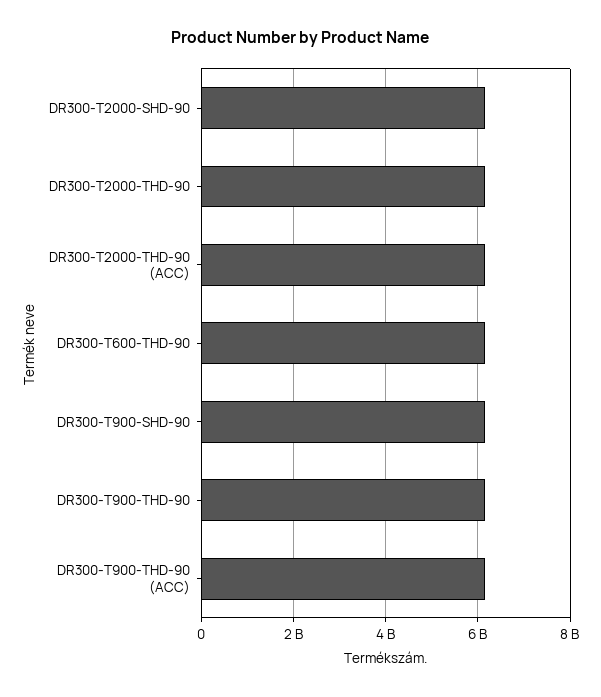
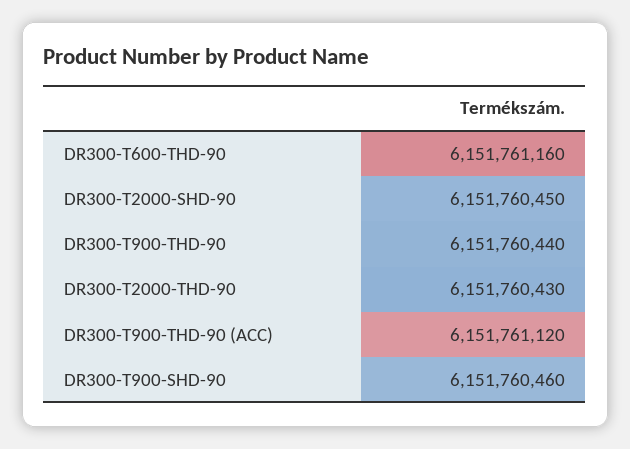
DR300-T2000-THD-90 (ACC): 6200000000 -> none

